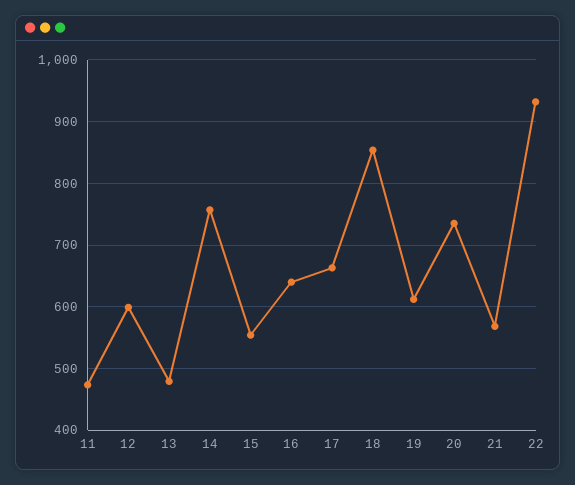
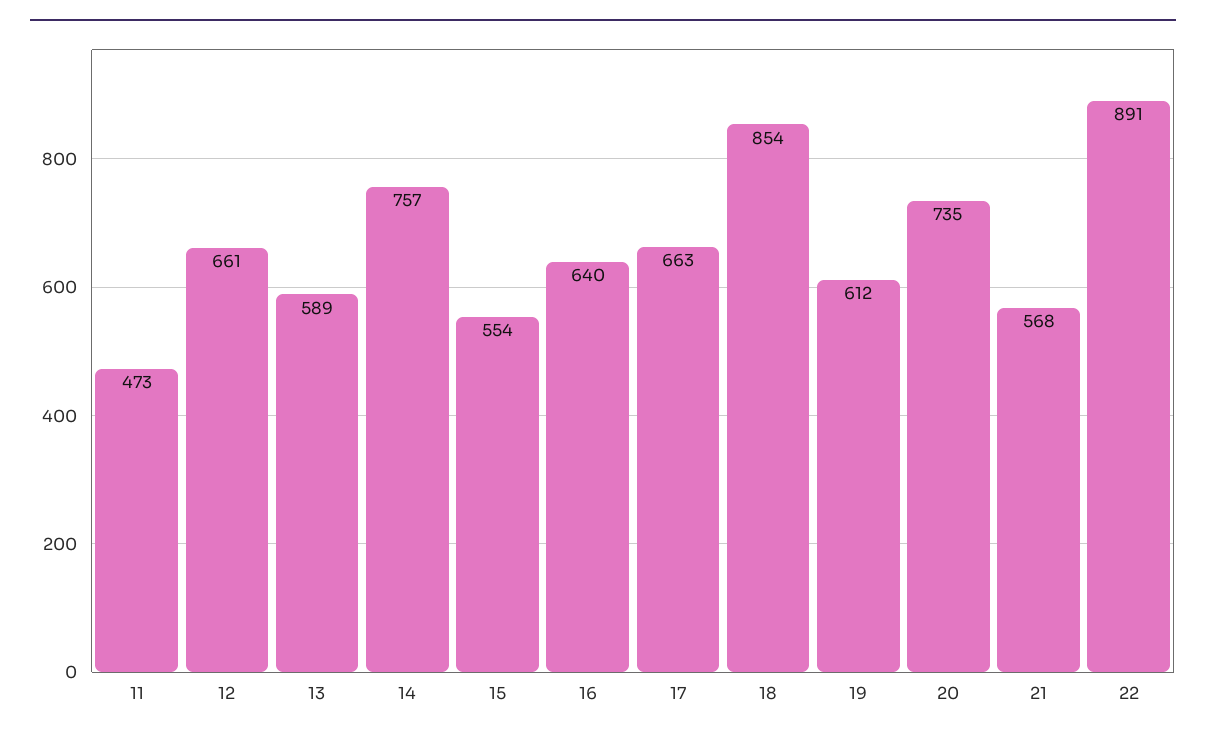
12: 600 -> 661
13: 480 -> 589
22: 930 -> 891

